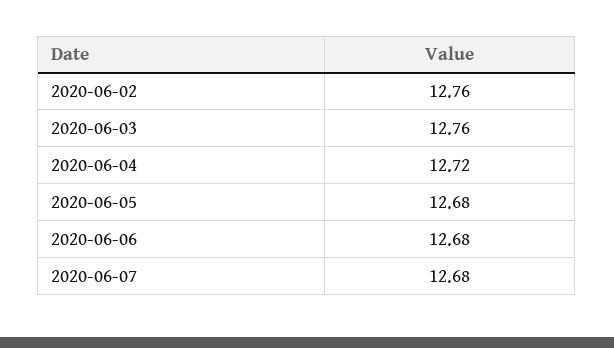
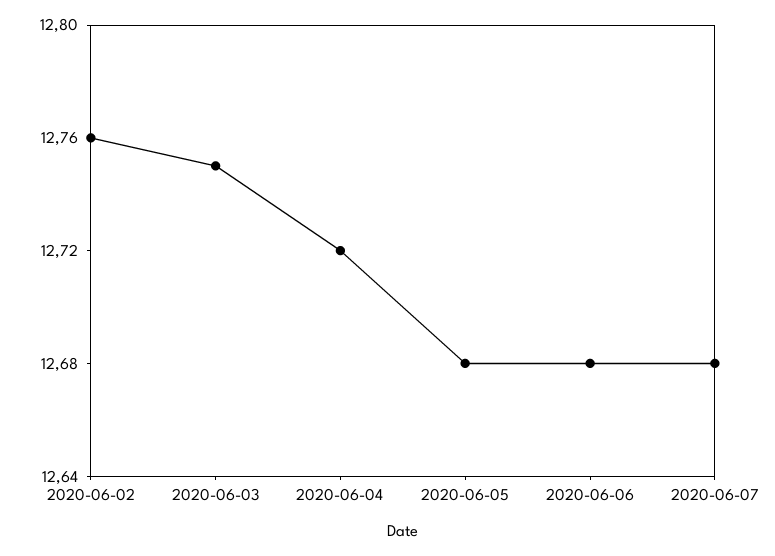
2020-06-03: 12.76 -> 12.75

